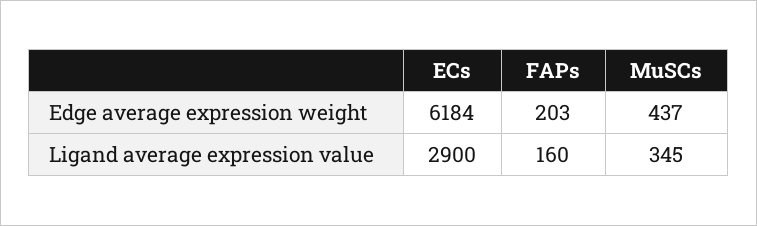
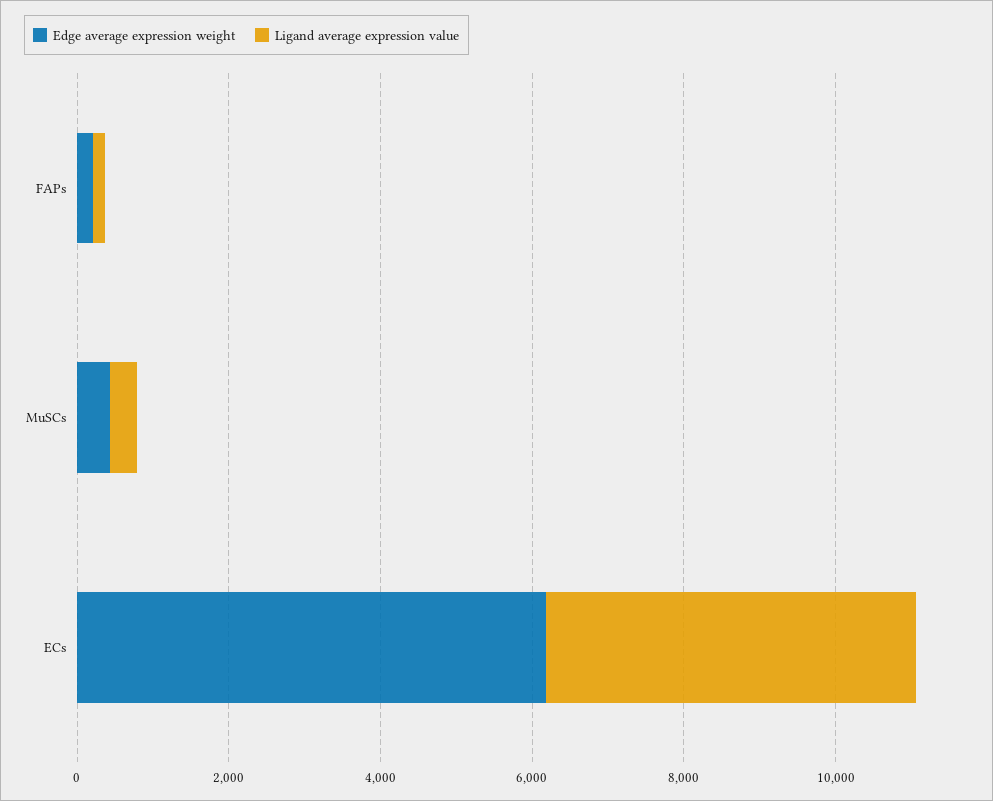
Ligand average expression value, ECs: 2900 -> 5000

